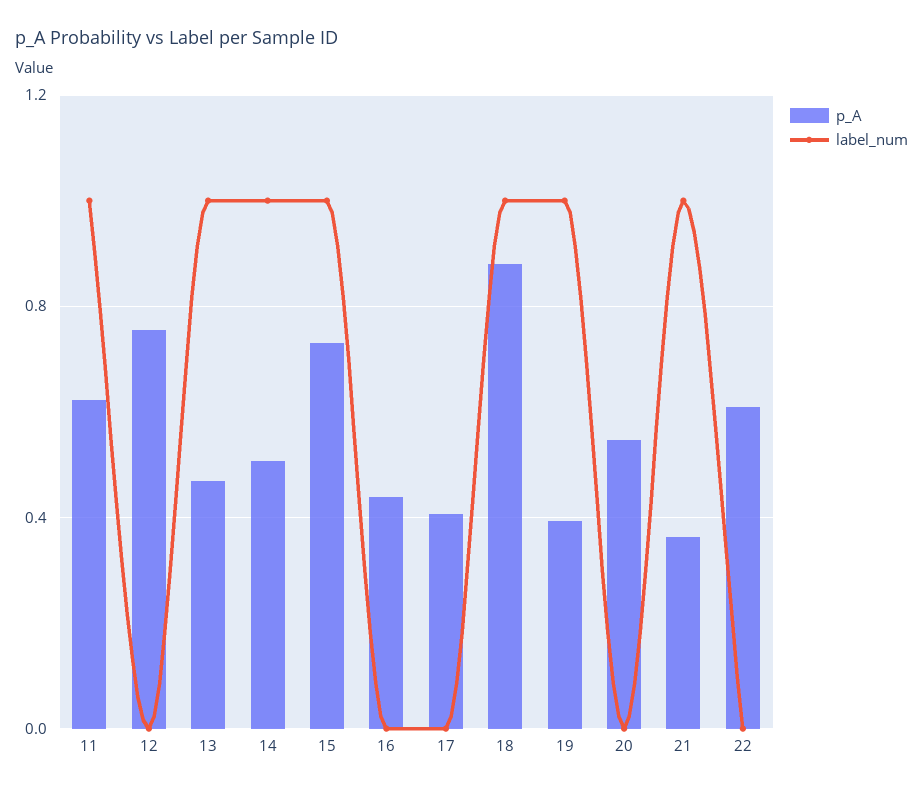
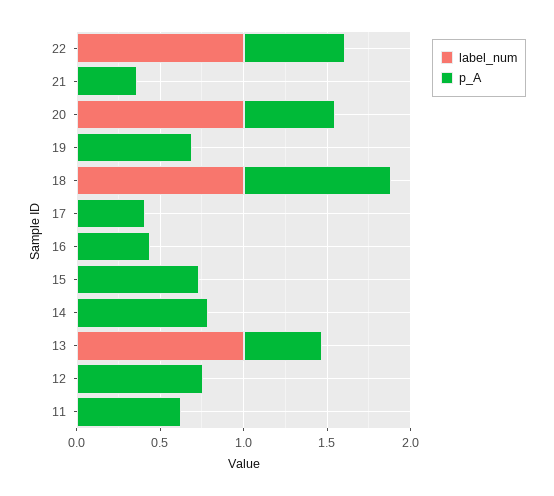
label_num, 11: 1 -> 0
p_A, 14: 0.5 -> 0.8
label_num, 14: 1 -> 0
label_num, 15: 1 -> 0
p_A, 19: 0.4 -> 0.7
label_num, 19: 1 -> 0
label_num, 20: 0 -> 1
label_num, 21: 1 -> 0
label_num, 22: 0 -> 1

